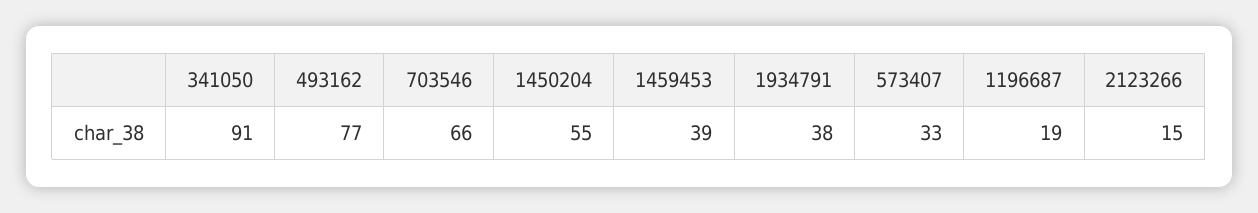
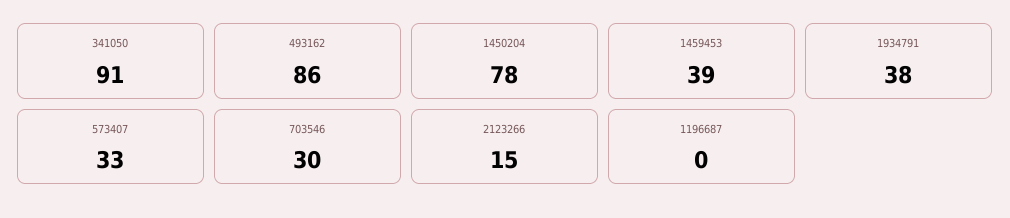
493162: 77 -> 86
703546: 66 -> 30
1450204: 55 -> 78
1196687: 19 -> 0

